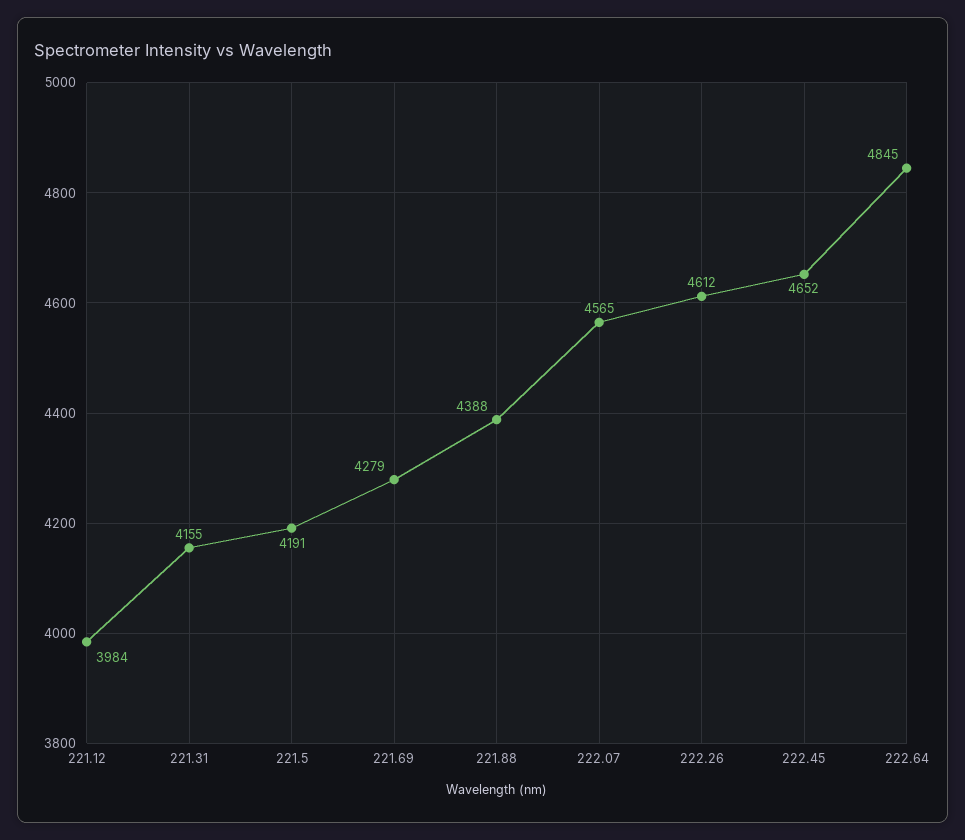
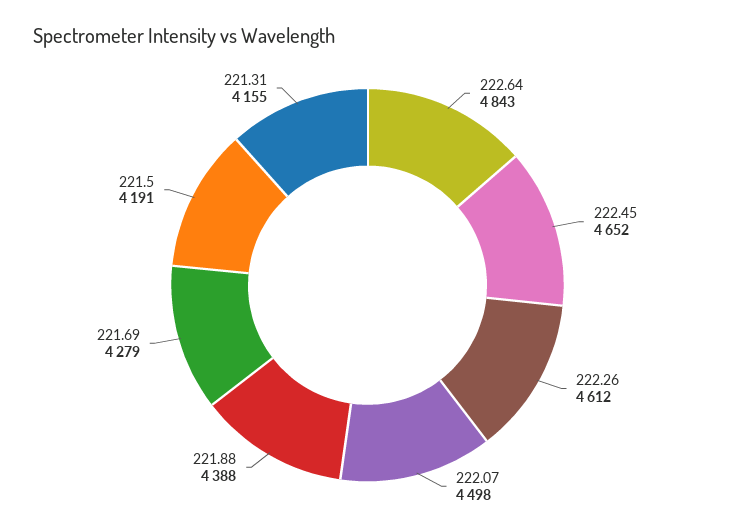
221.12: 3984 -> none
222.07: 4565 -> 4498
222.64: 4845 -> 4843

